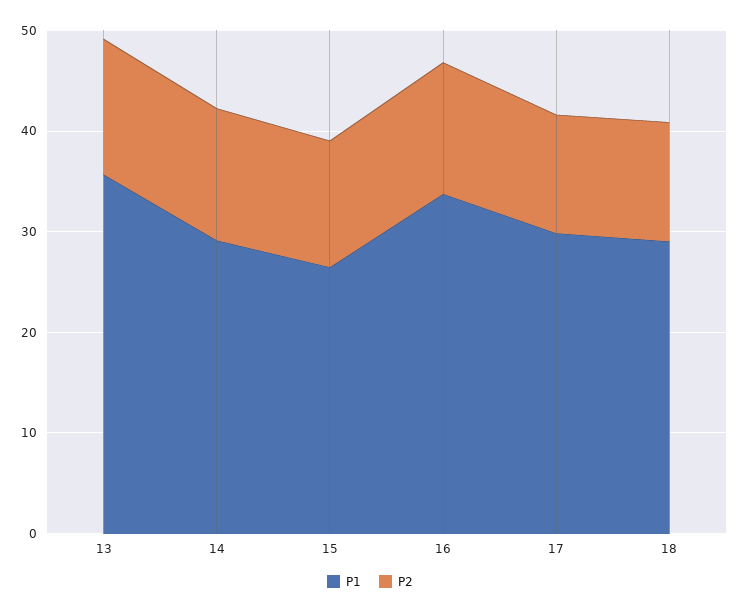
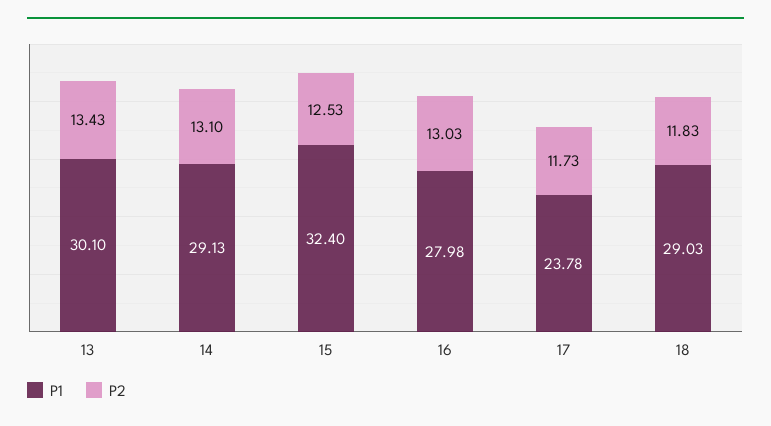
P1, 13: 36 -> 30.1
P1, 15: 26 -> 32.4
P1, 16: 34 -> 27.98
P1, 17: 30 -> 23.78

